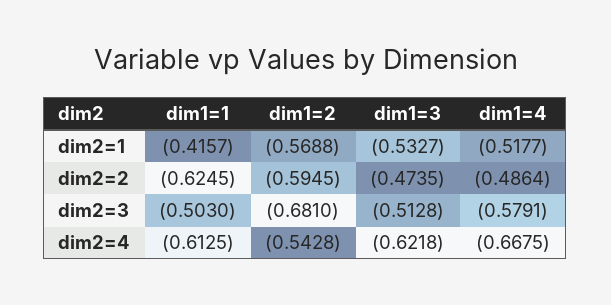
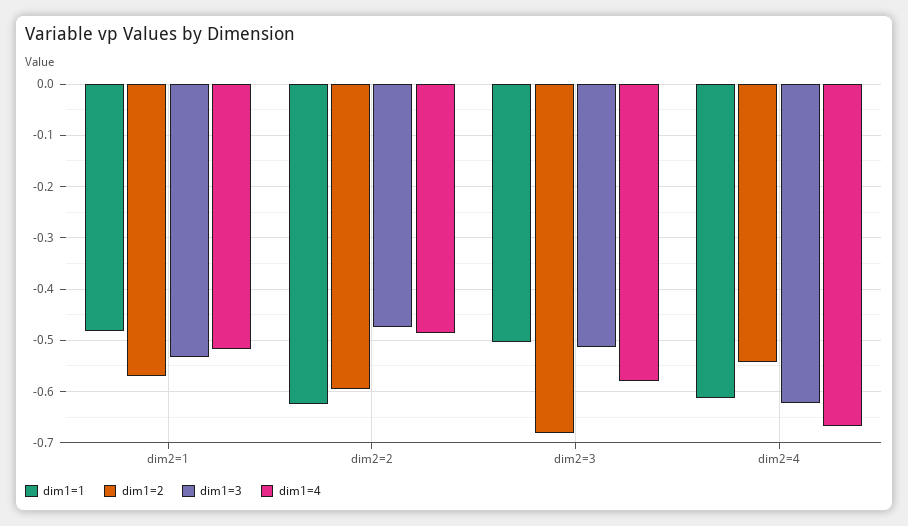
dim1=1, dim2=1: -0.4157 -> -0.48

